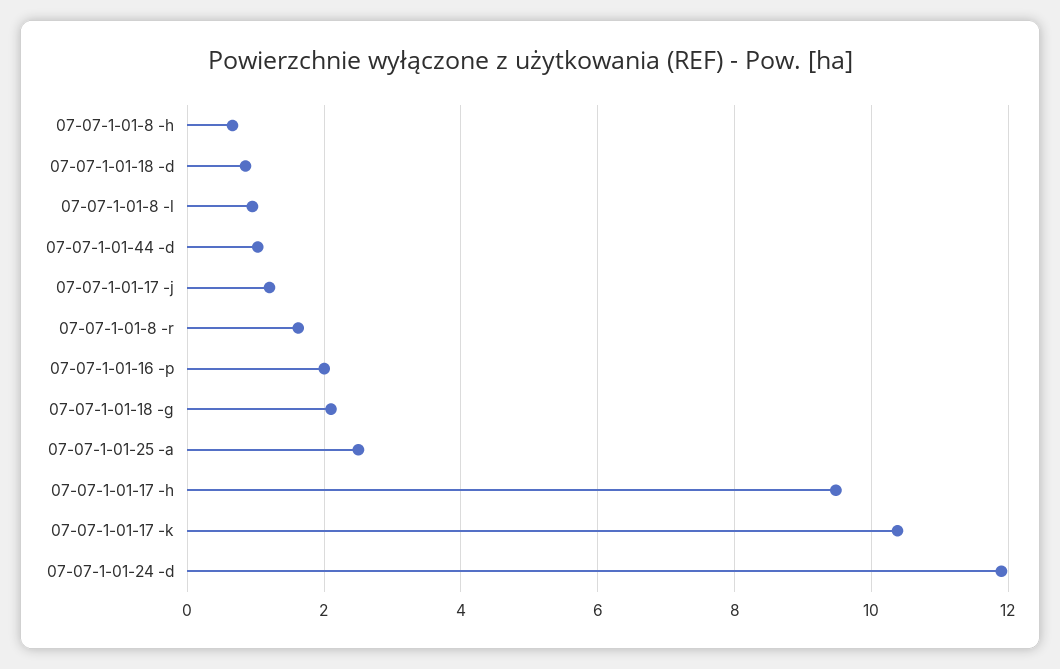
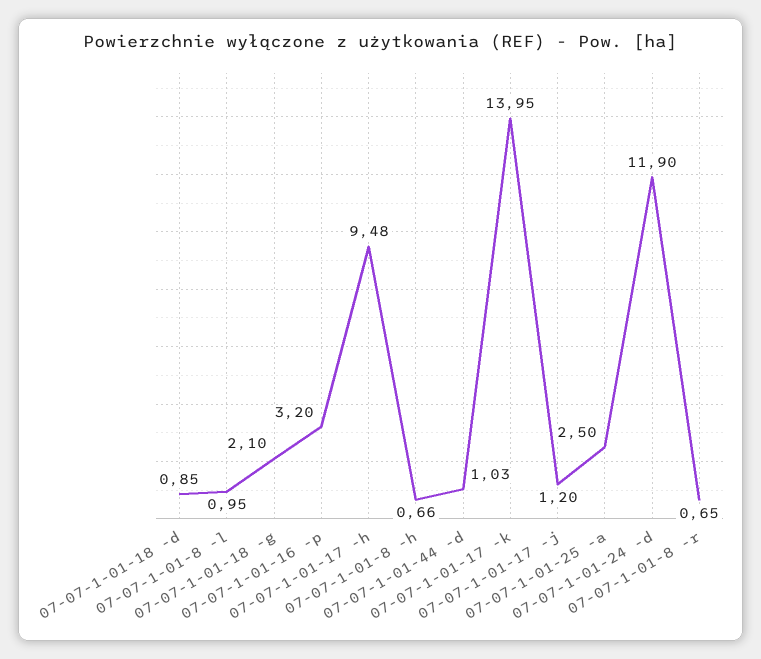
07-07-1-01-8 -r: 1.6 -> 0.65
07-07-1-01-16 -p: 2 -> 3.2
07-07-1-01-17 -k: 10.4 -> 13.95

